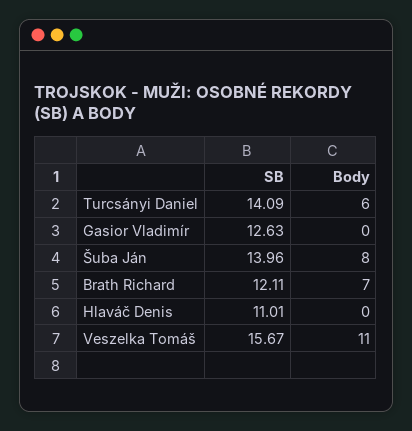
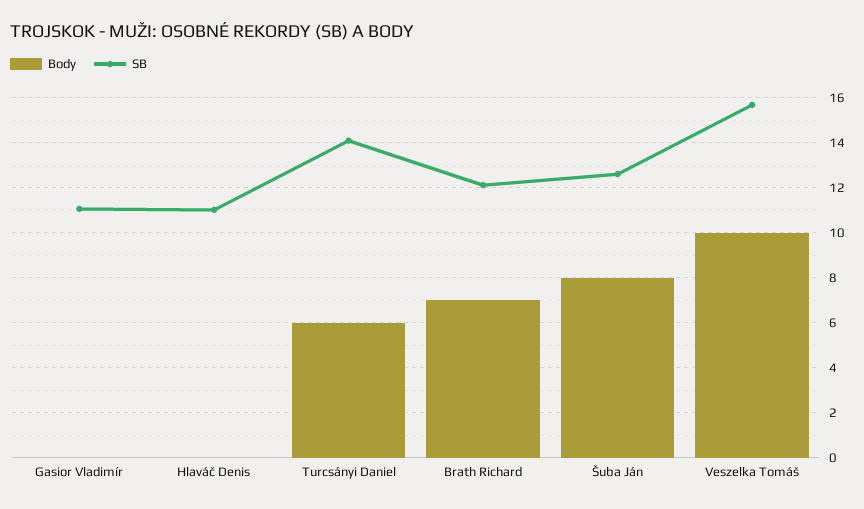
SB, Gasior Vladimír: 12.63 -> 11
SB, Šuba Ján: 13.96 -> 12.5
Body, Veszelka Tomáš: 11 -> 10

